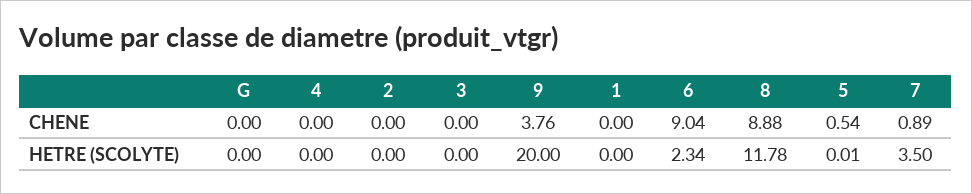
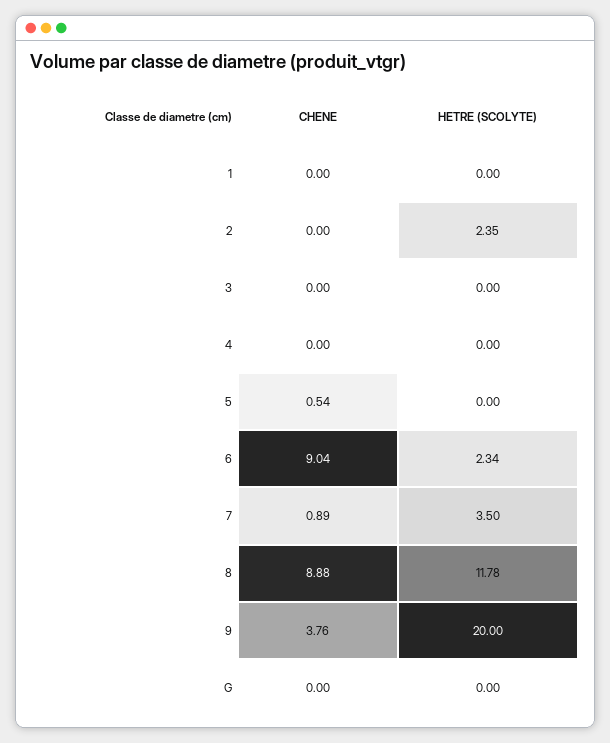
2, HETRE (SCOLYTE): 0 -> 2.35
5, HETRE (SCOLYTE): 0.01 -> 0

